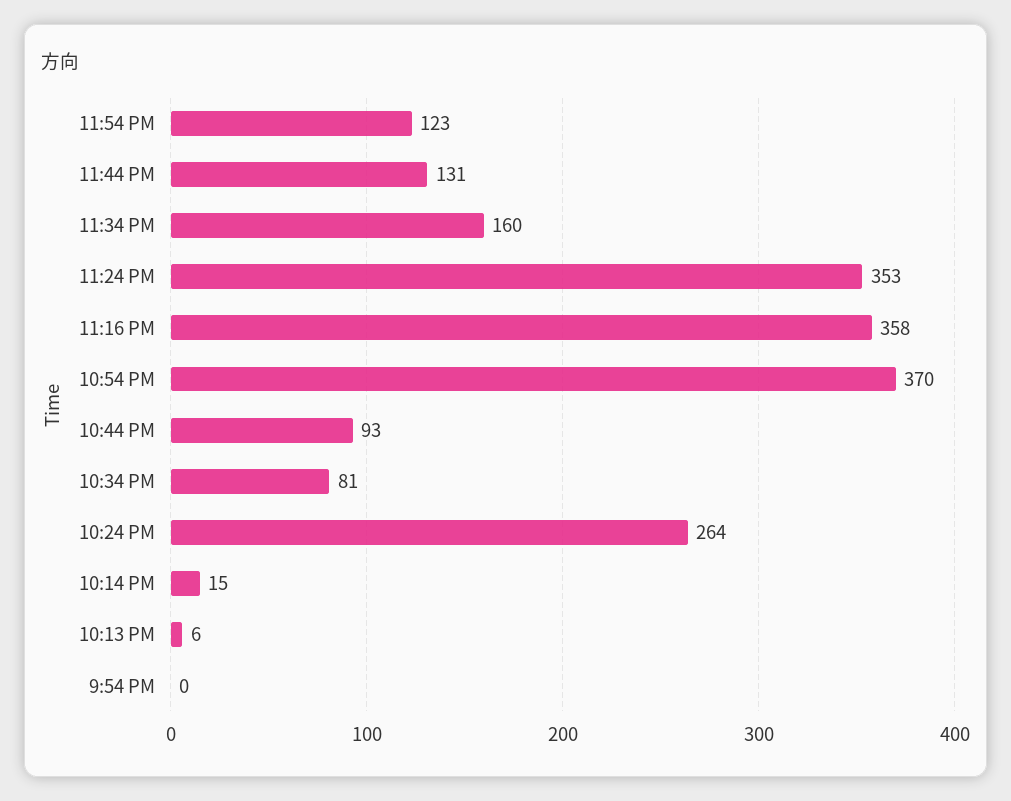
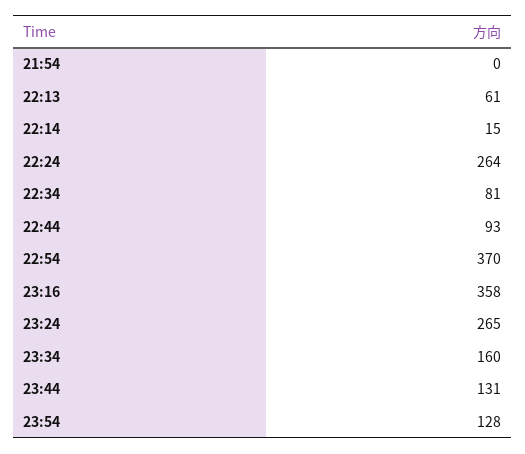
11:54 PM: 123 -> 128
11:24 PM: 353 -> 265
10:13 PM: 6 -> 61

